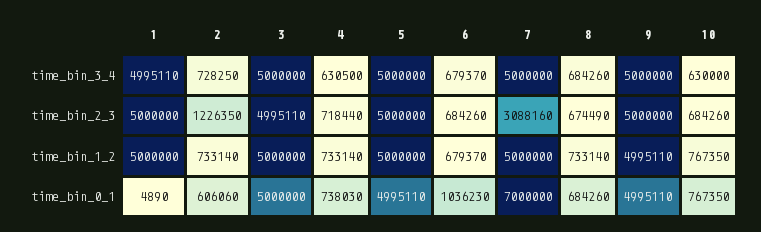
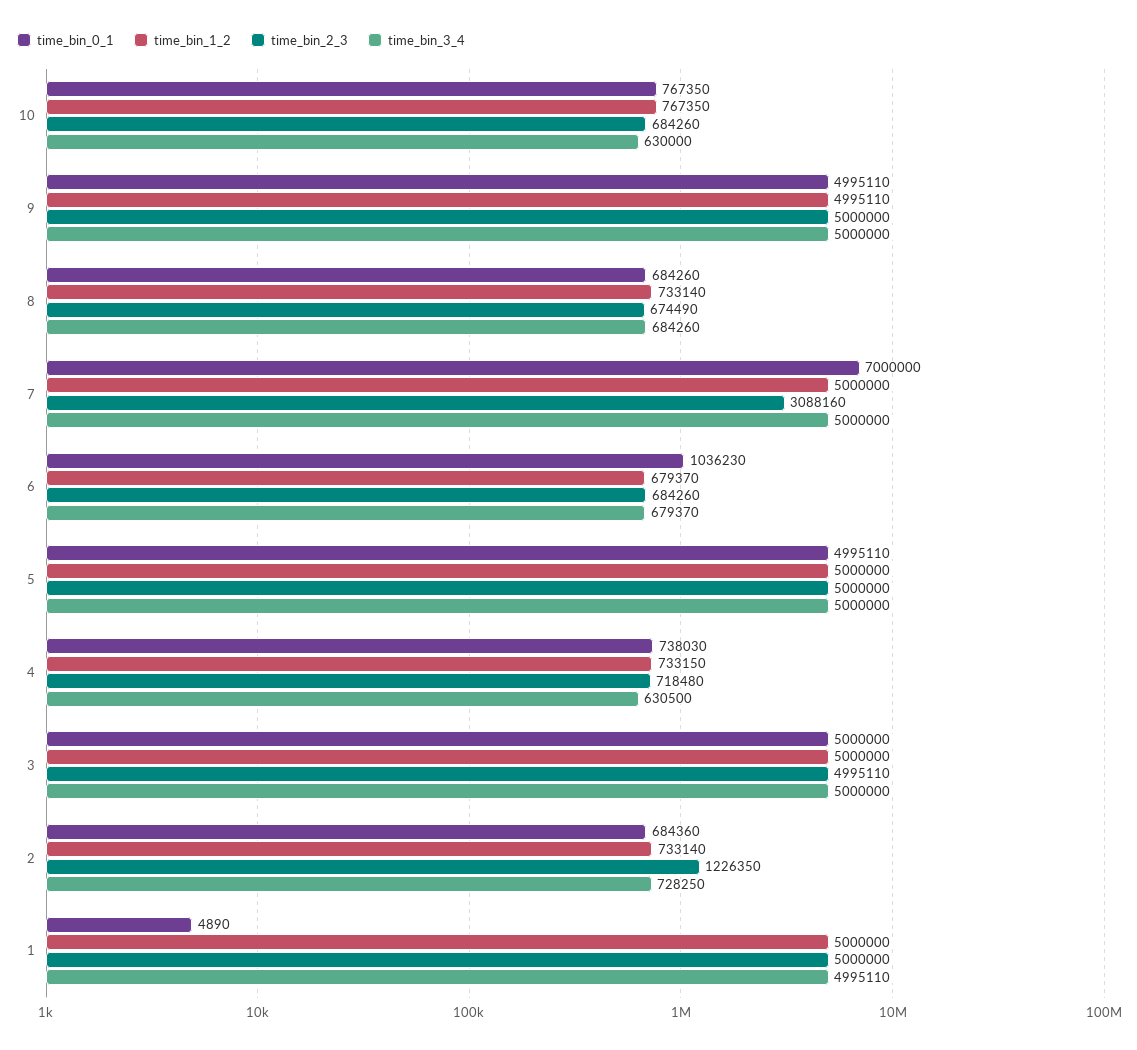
time_bin_2_3, 4: 718440 -> 718480
time_bin_1_2, 4: 733140 -> 733150
time_bin_0_1, 2: 606060 -> 684360

